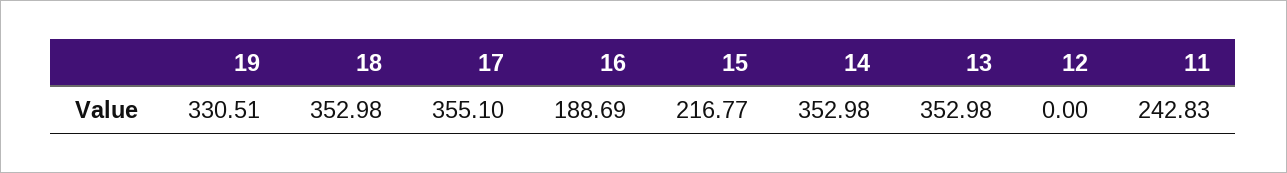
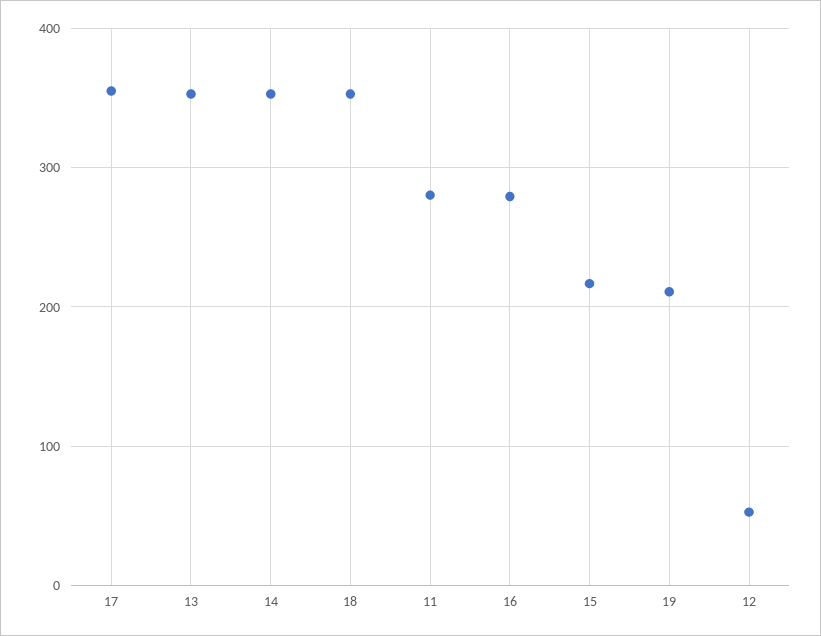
19: 330.51 -> 210
16: 188.69 -> 280
12: 0 -> 50
11: 242.83 -> 280

